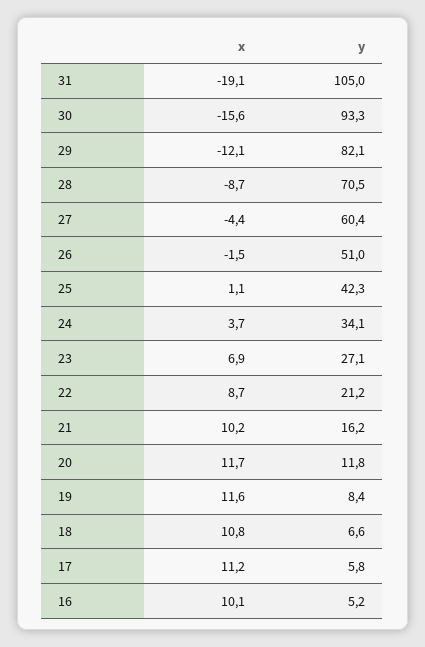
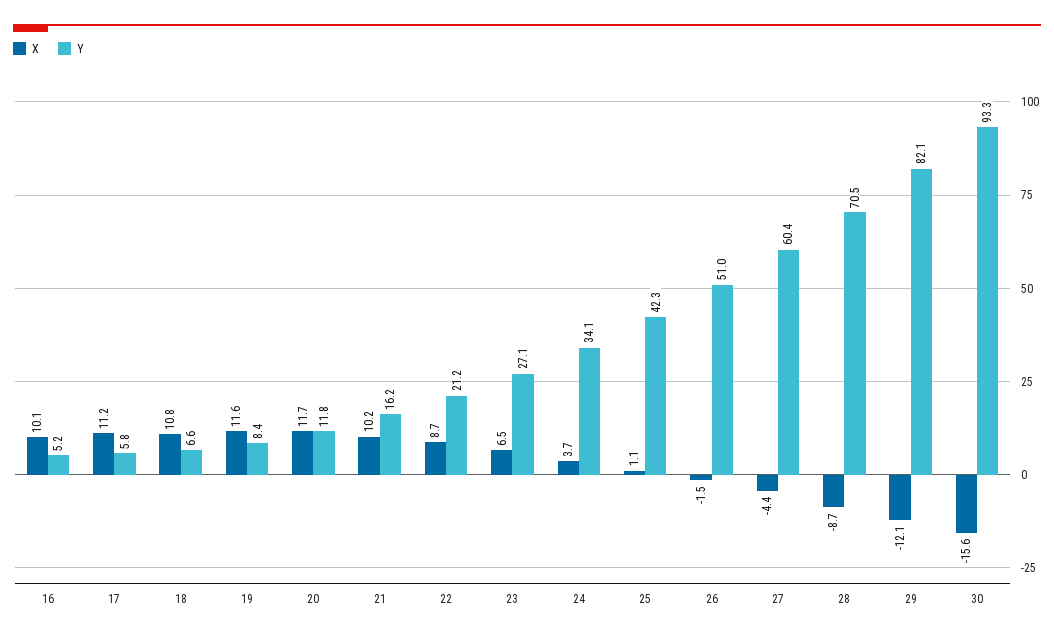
x, 31: -19.1 -> none
y, 31: 105 -> none
x, 23: 6.9 -> 6.5

